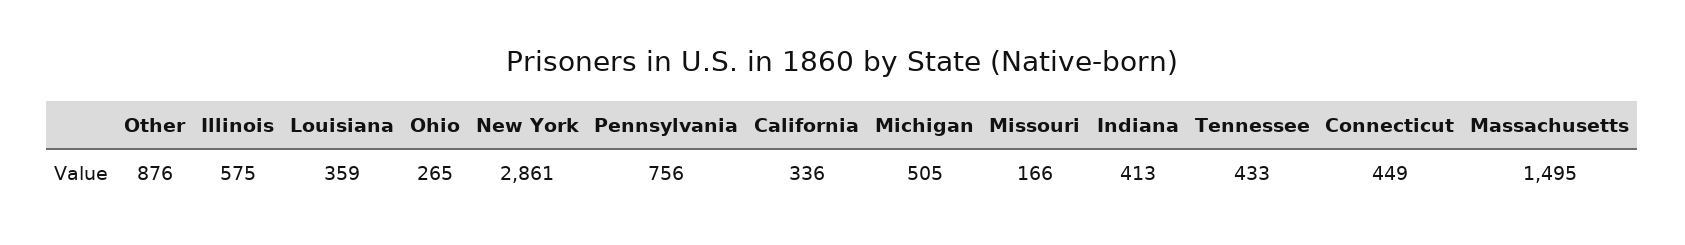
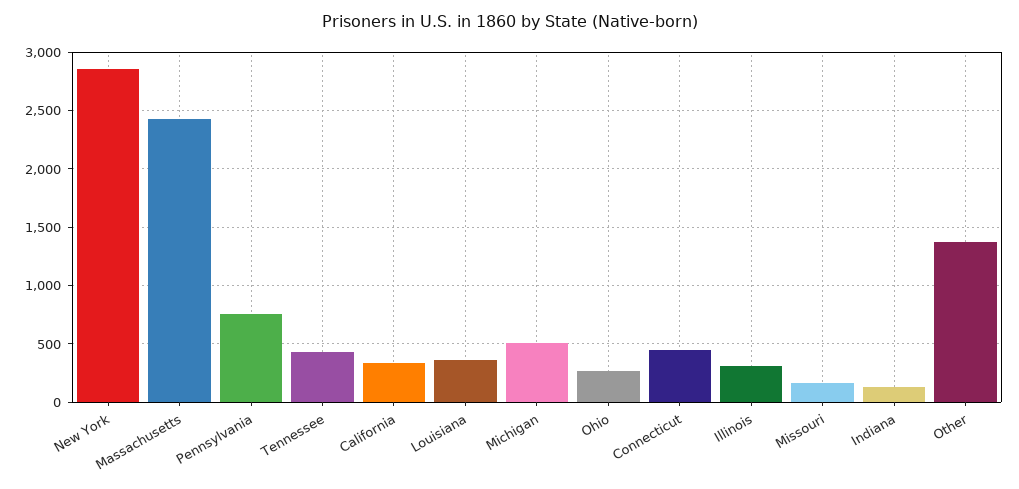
Other: 876 -> 1400
Illinois: 575 -> 300
Indiana: 413 -> 100
Massachusetts: 1495 -> 2400

